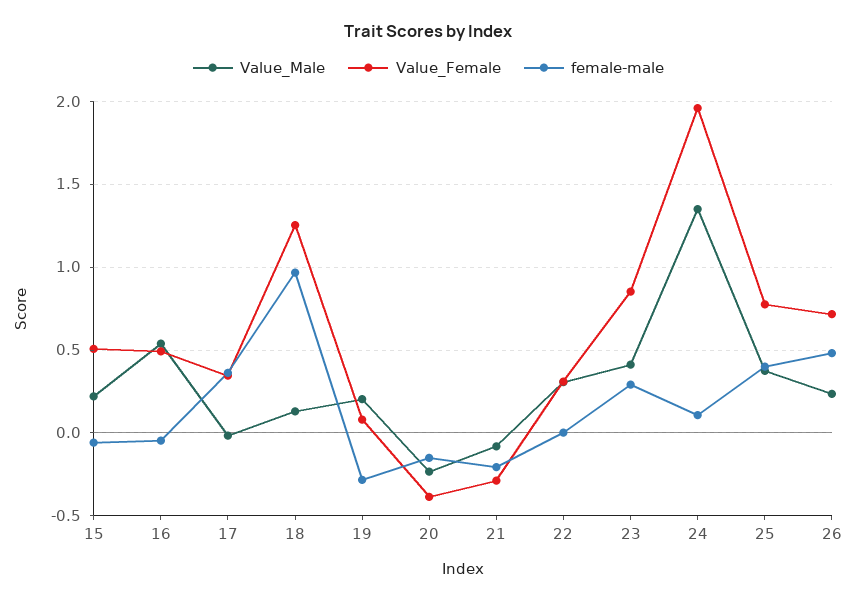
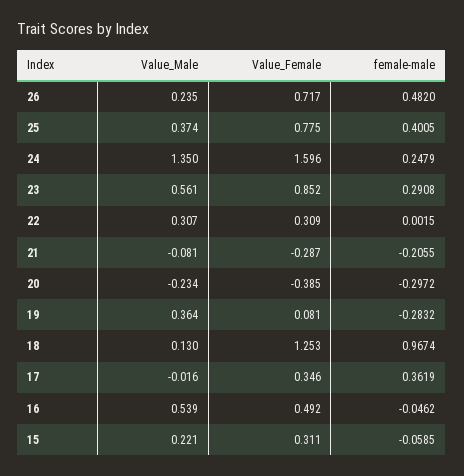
Value_Female, 15: 0.5 -> 0.311
Value_Male, 19: 0.2 -> 0.364
female-male, 20: -0.15 -> -0.2972
Value_Male, 23: 0.4 -> 0.561
Value_Female, 24: 1.95 -> 1.596
female-male, 24: 0.1 -> 0.2479

